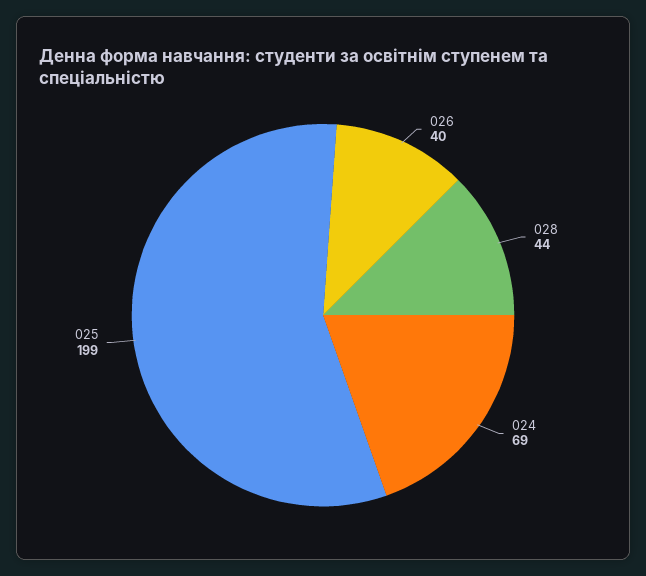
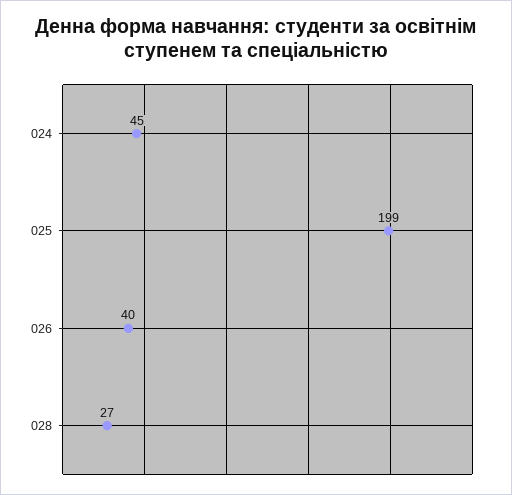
028: 44 -> 27
024: 69 -> 45

